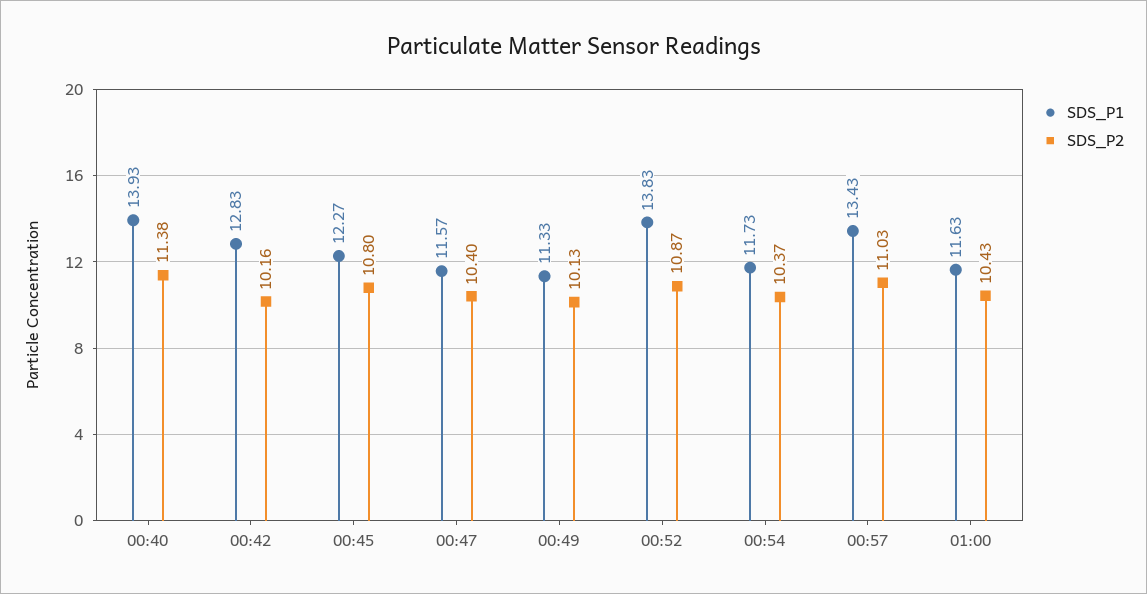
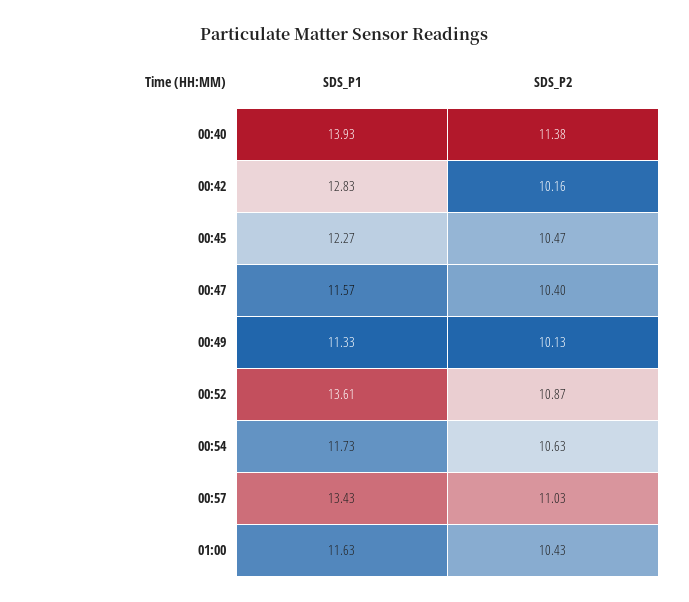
SDS_P2, 00:45: 10.8 -> 10.47
SDS_P1, 00:52: 13.83 -> 13.61
SDS_P2, 00:54: 10.37 -> 10.63

